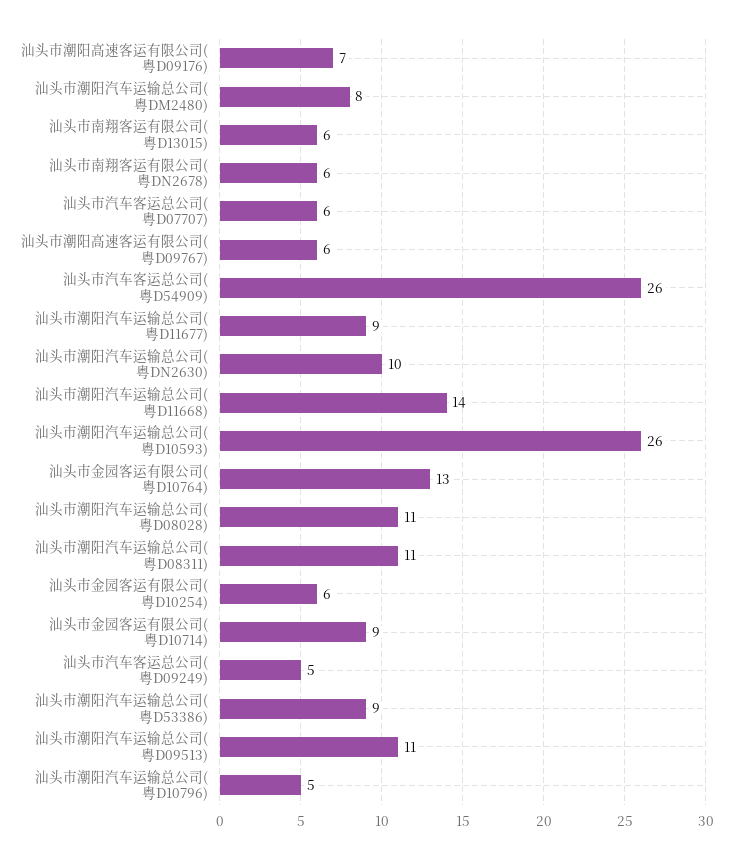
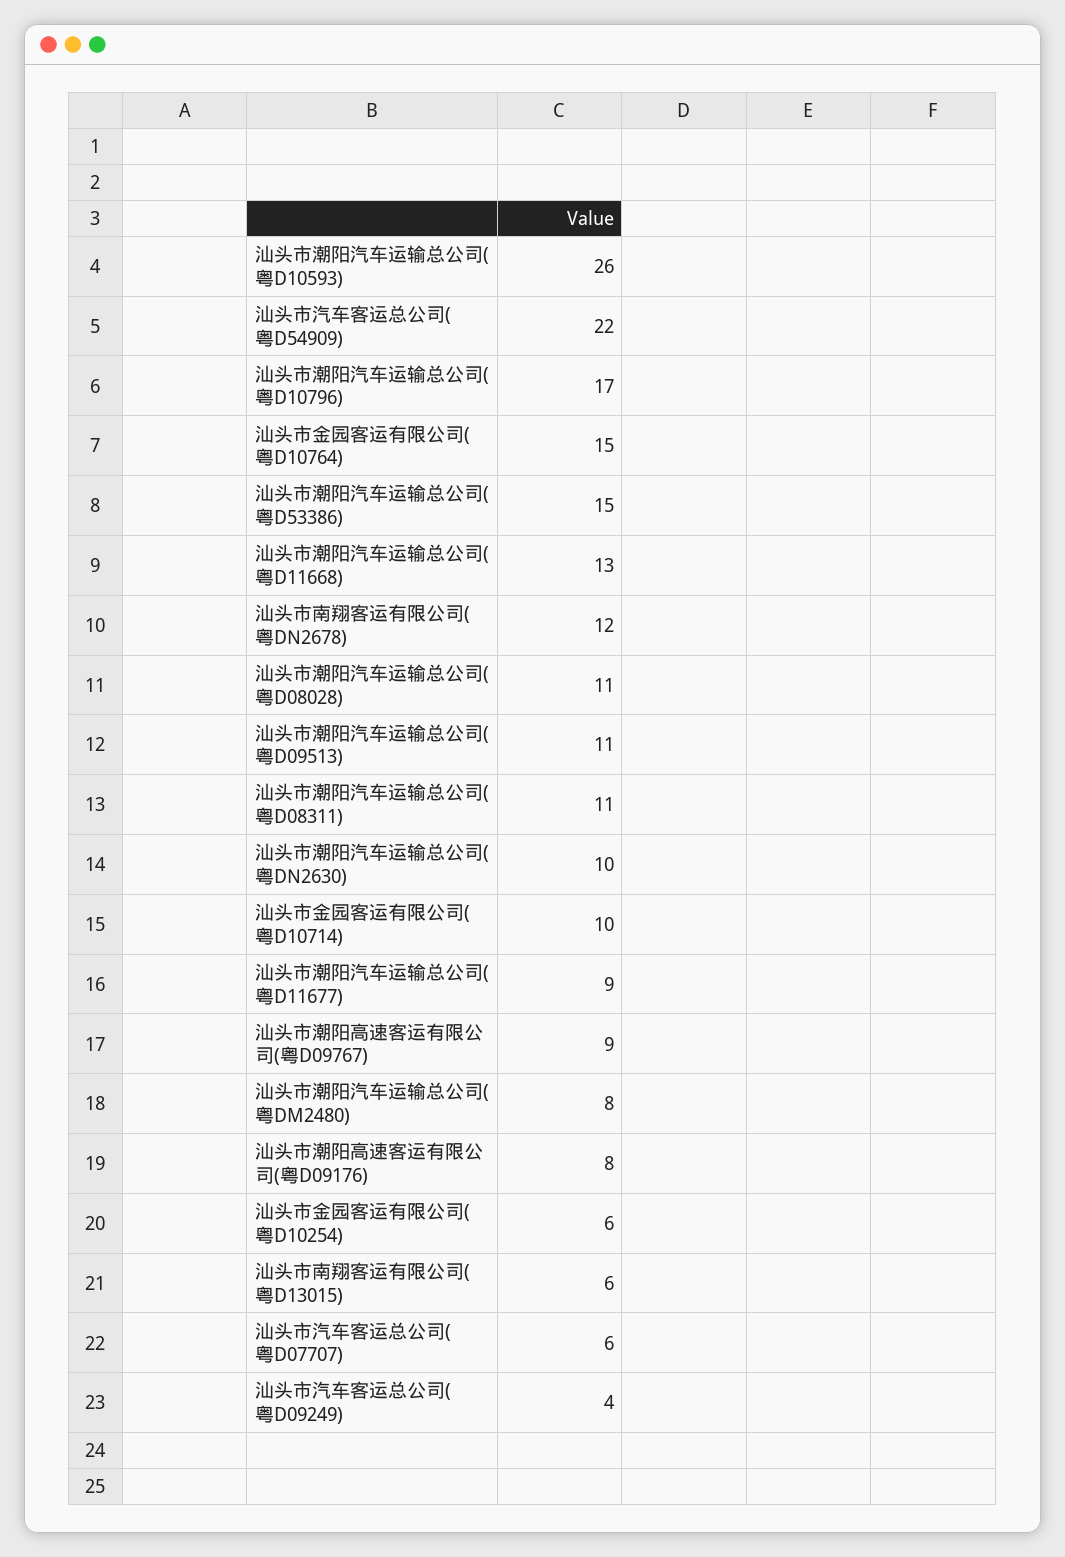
汕头市潮阳高速客运有限公司(粤D09176): 7 -> 8
汕头市南翔客运有限公司(粤DN2678): 6 -> 12
汕头市潮阳高速客运有限公司(粤D09767): 6 -> 9
汕头市汽车客运总公司(粤D54909): 26 -> 22
汕头市潮阳汽车运输总公司(粤D11668): 14 -> 13
汕头市金园客运有限公司(粤D10764): 13 -> 15
汕头市金园客运有限公司(粤D10714): 9 -> 10
汕头市汽车客运总公司(粤D09249): 5 -> 4
汕头市潮阳汽车运输总公司(粤D53386): 9 -> 15
汕头市潮阳汽车运输总公司(粤D10796): 5 -> 17

